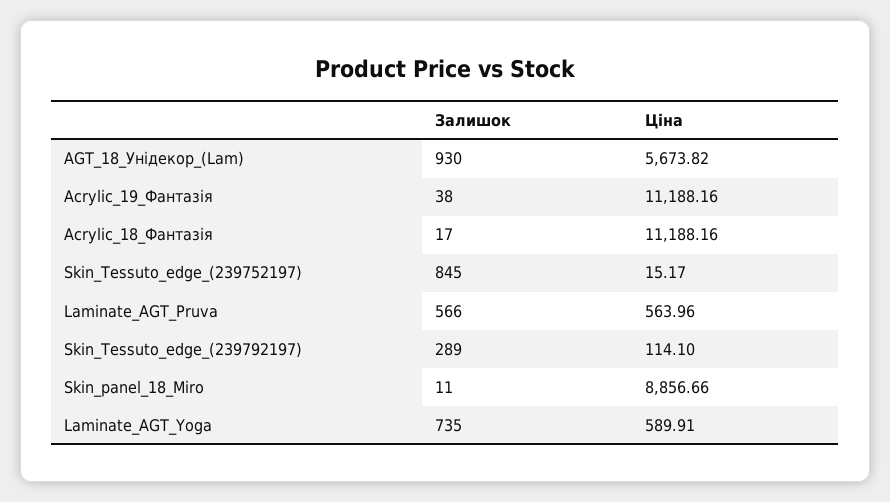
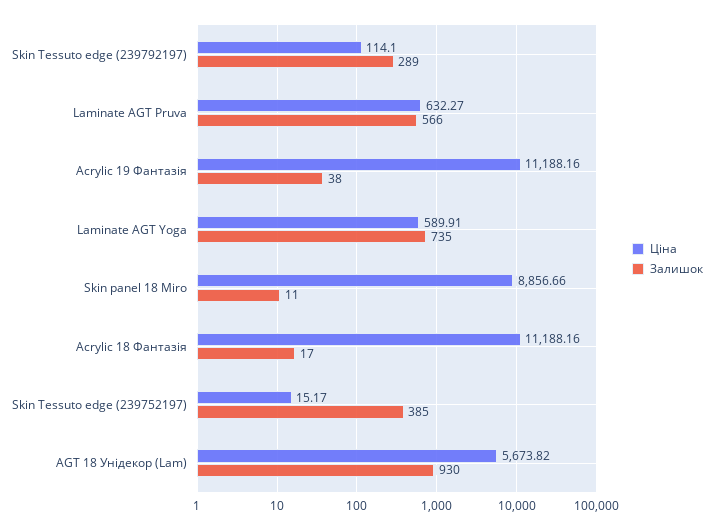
Залишок, Skin_Tessuto_edge_(239752197): 845 -> 385
Ціна, Laminate_AGT_Pruva: 563.96 -> 632.27

